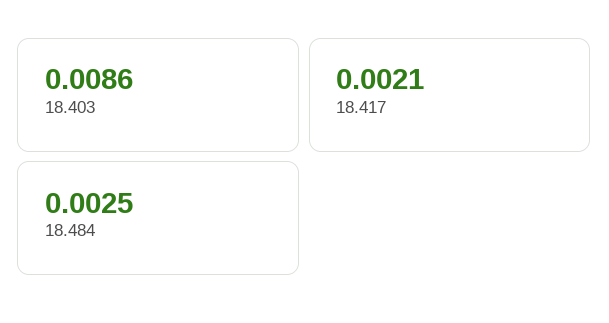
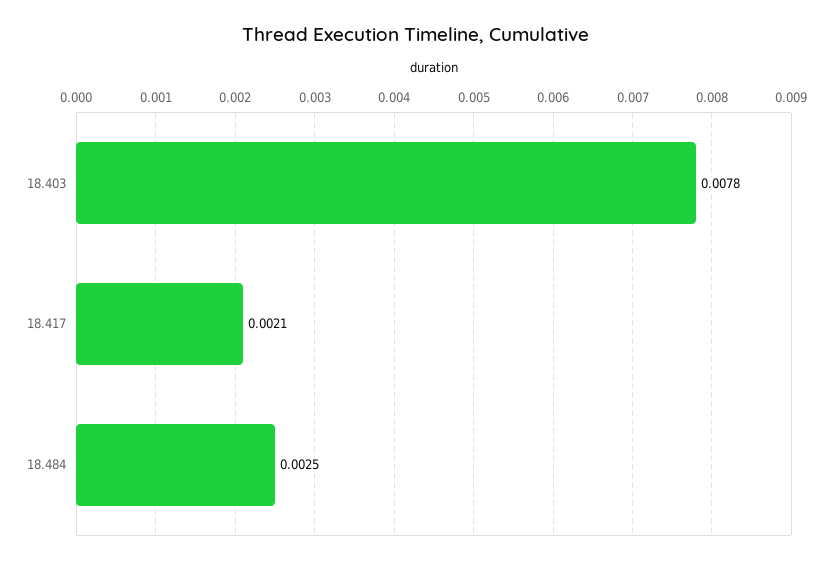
18.403: 0.0086 -> 0.0078

